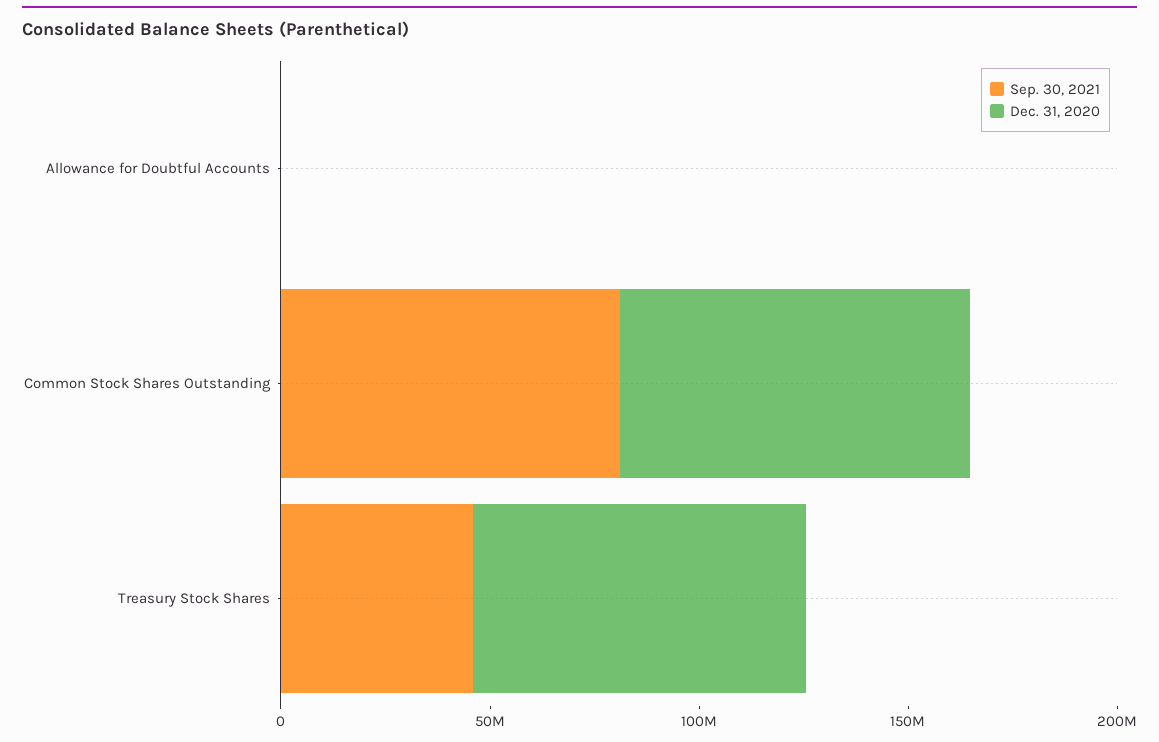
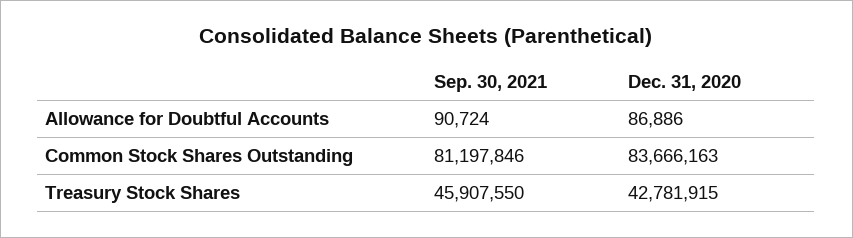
Dec. 31, 2020, Treasury Stock Shares: 80000000 -> 42781915

